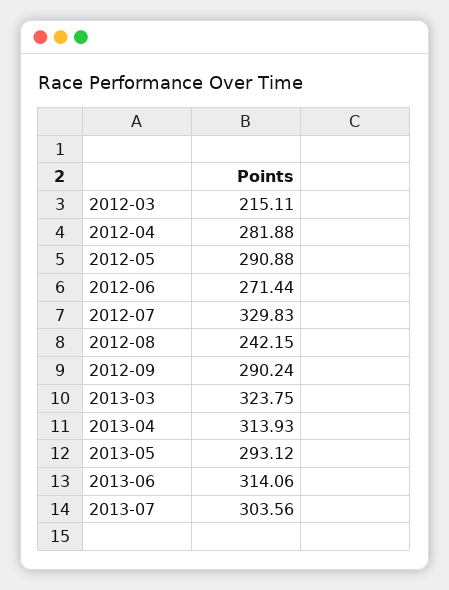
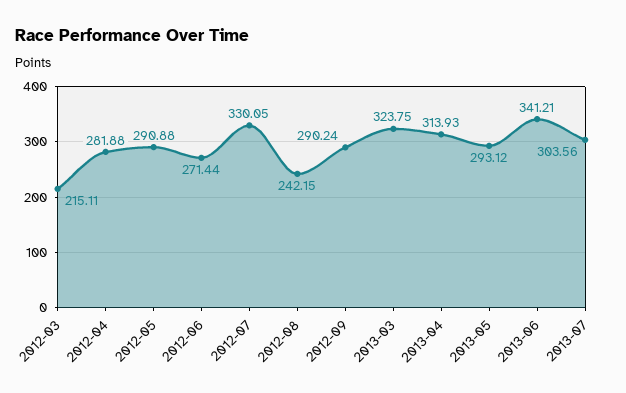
2012-07: 329.83 -> 330.05
2013-06: 314.06 -> 341.21

